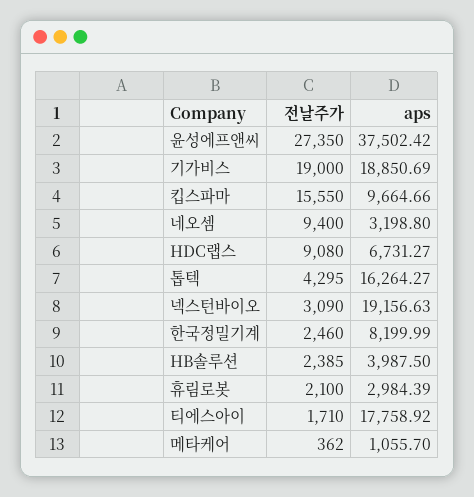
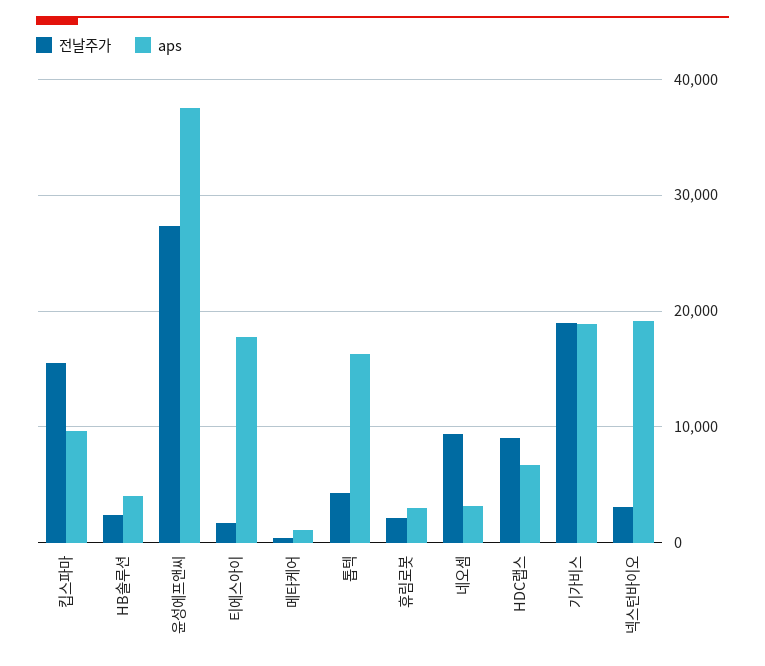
전날주가, 한국정밀기계: 2460 -> none
aps, 한국정밀기계: 8199.99 -> none

